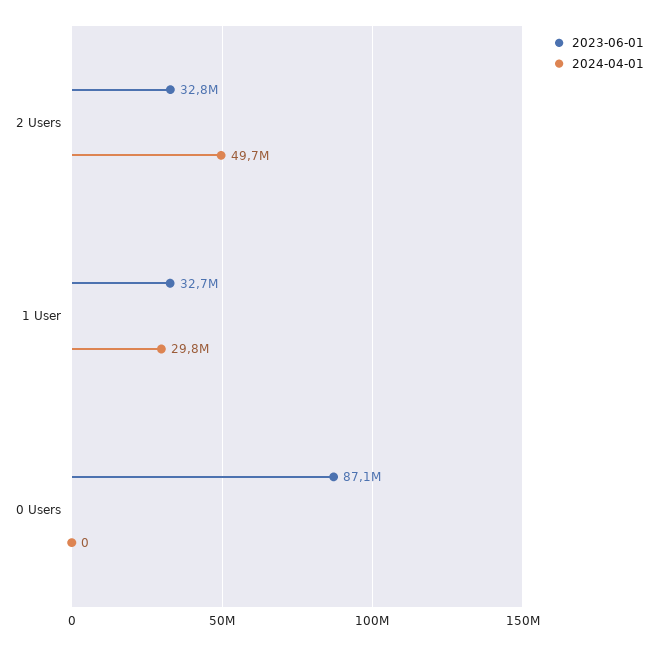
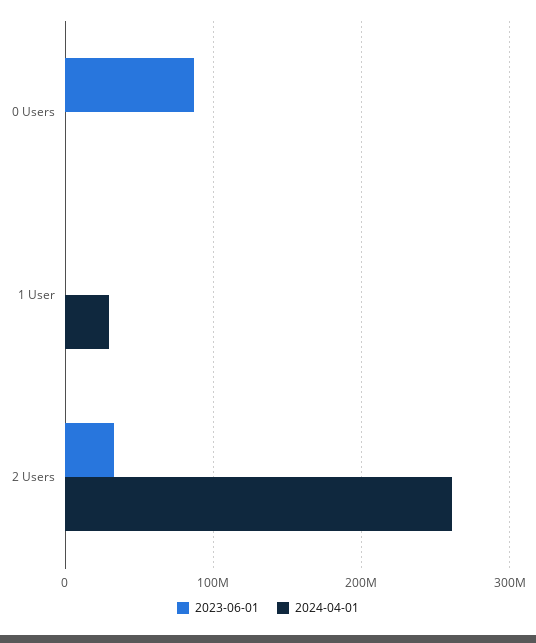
2024-04-01, 2 Users: 49700000 -> 260000000
2023-06-01, 1 User: 32700000 -> 0

